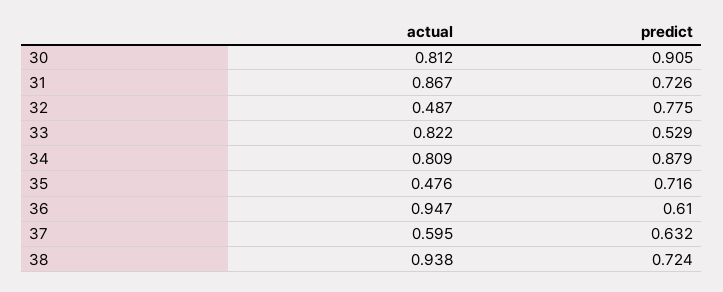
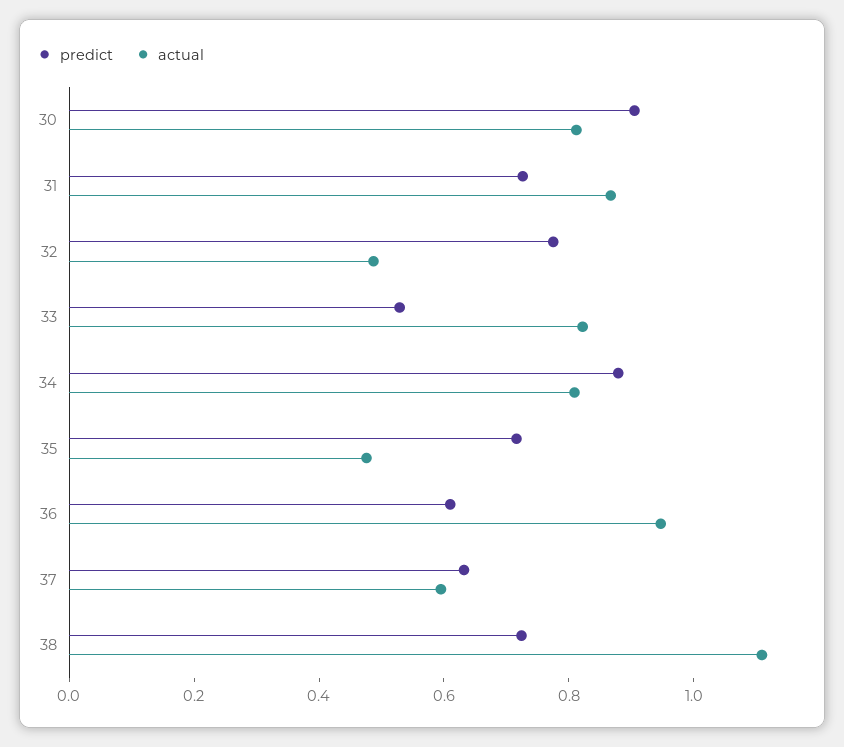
actual, 38: 0.938 -> 1.1

